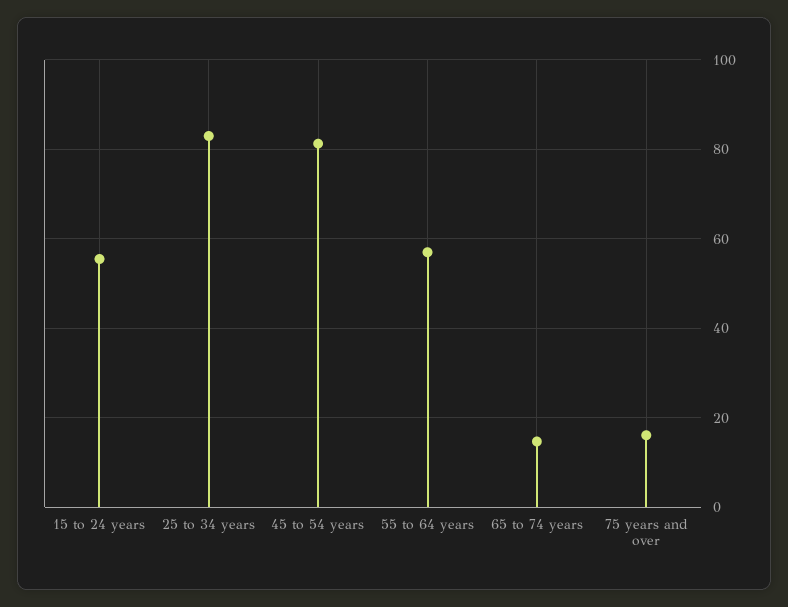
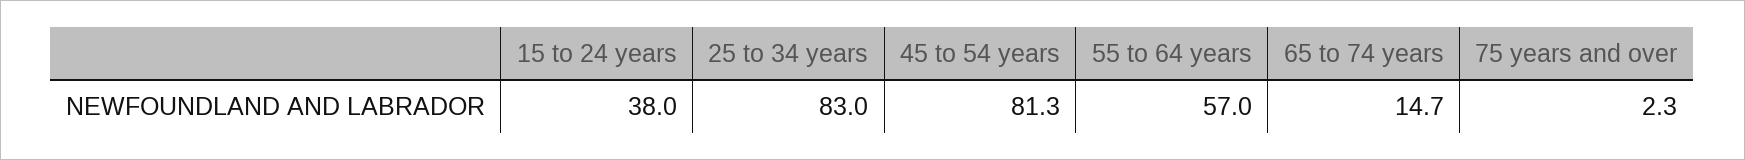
15 to 24 years: 56 -> 38
75 years and over: 16 -> 2.3

